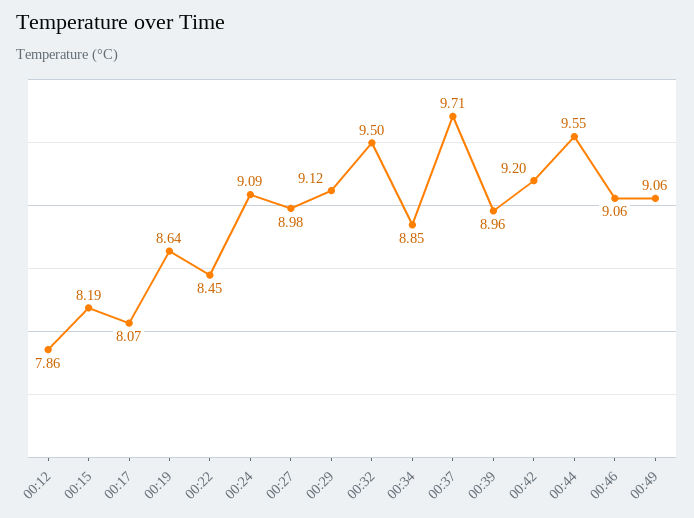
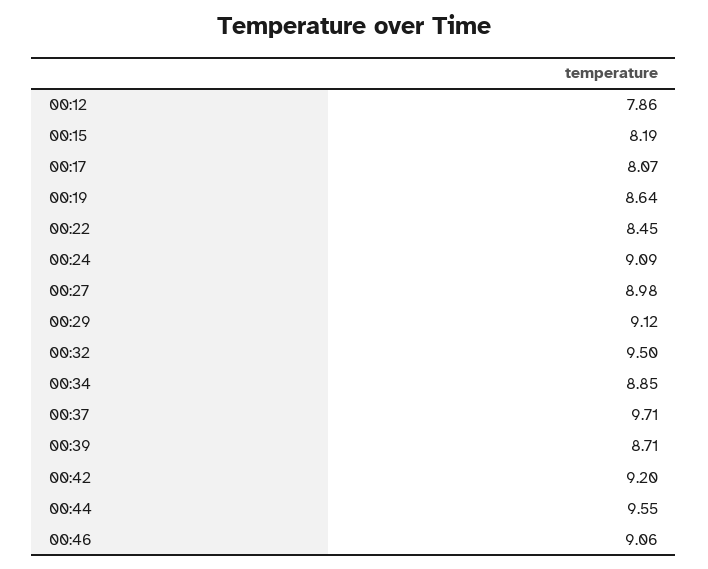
00:39: 8.96 -> 8.71
00:49: 9.06 -> none

